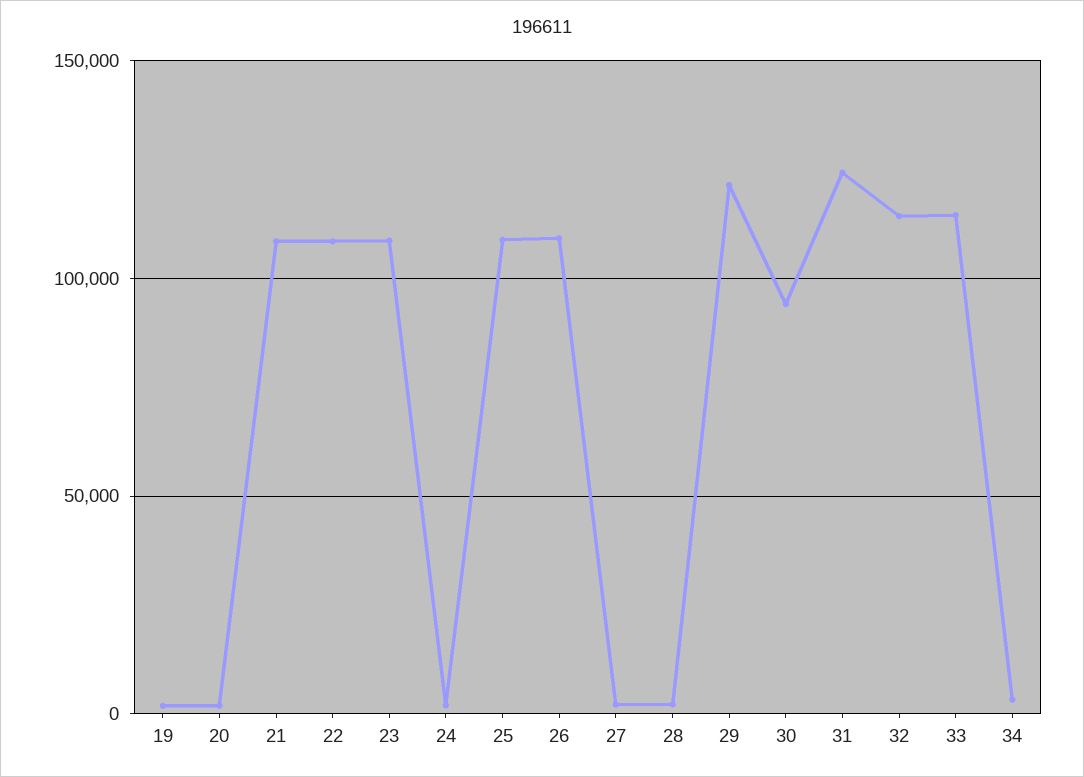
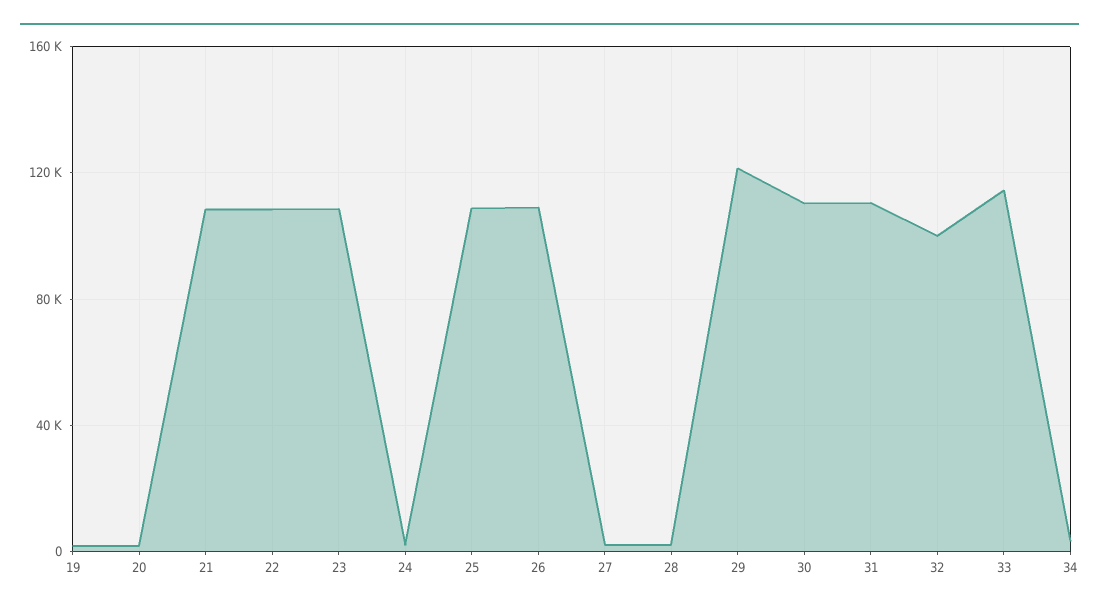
30: 95000 -> 110000
31: 125000 -> 110000
32: 115000 -> 100000

